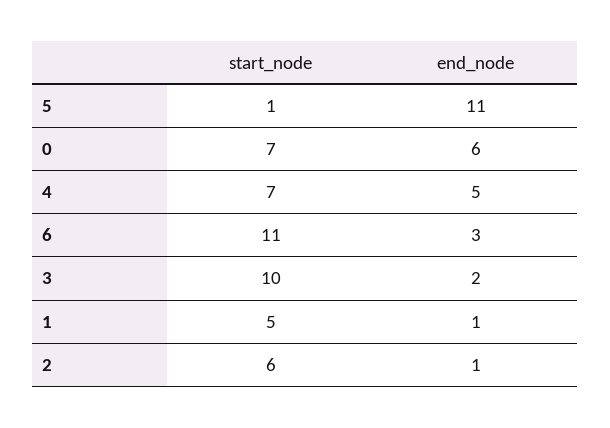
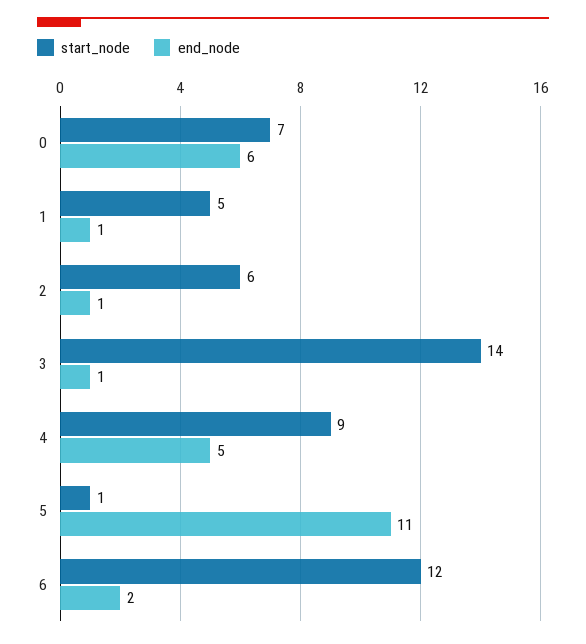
start_node, 4: 7 -> 9
start_node, 6: 11 -> 12
end_node, 6: 3 -> 2
start_node, 3: 10 -> 14
end_node, 3: 2 -> 1

